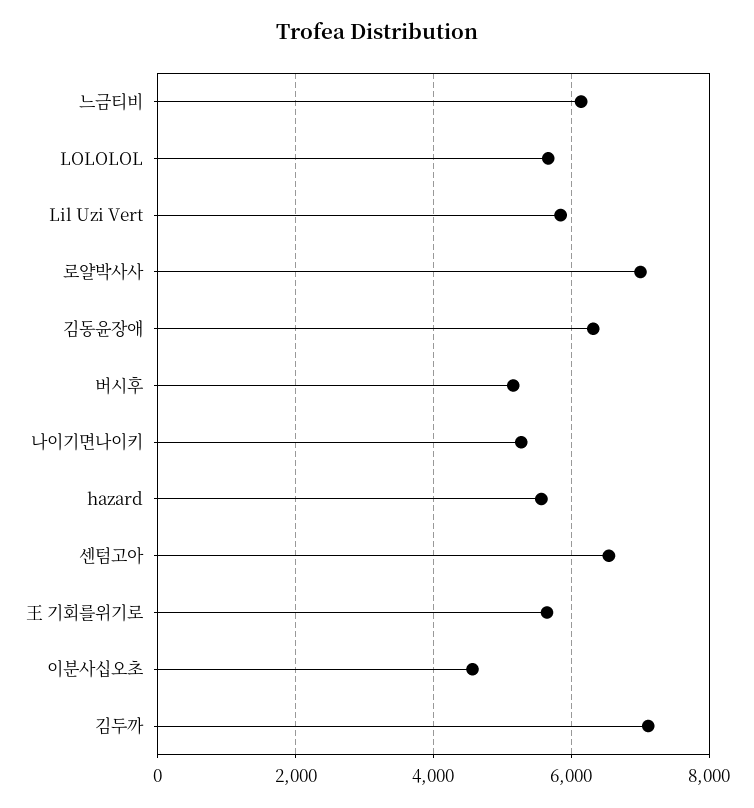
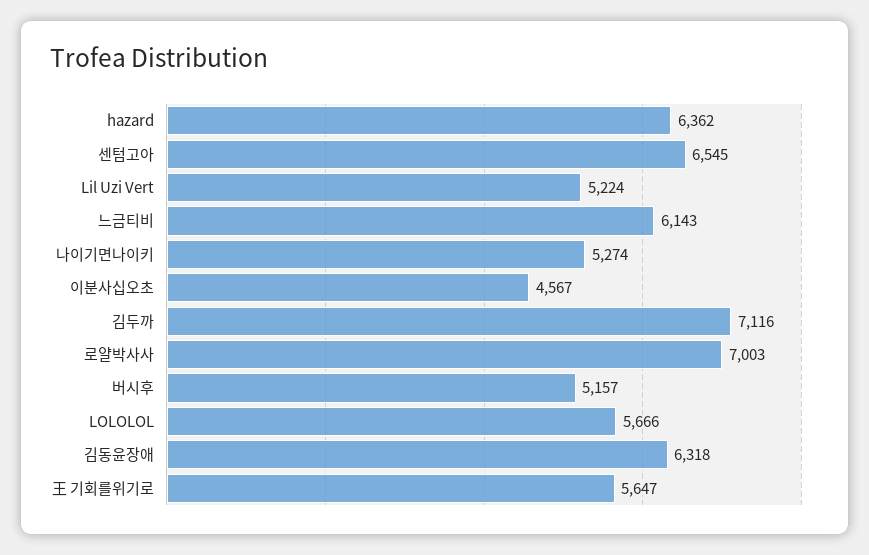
Lil Uzi Vert: 5800 -> 5224
hazard: 5600 -> 6362

